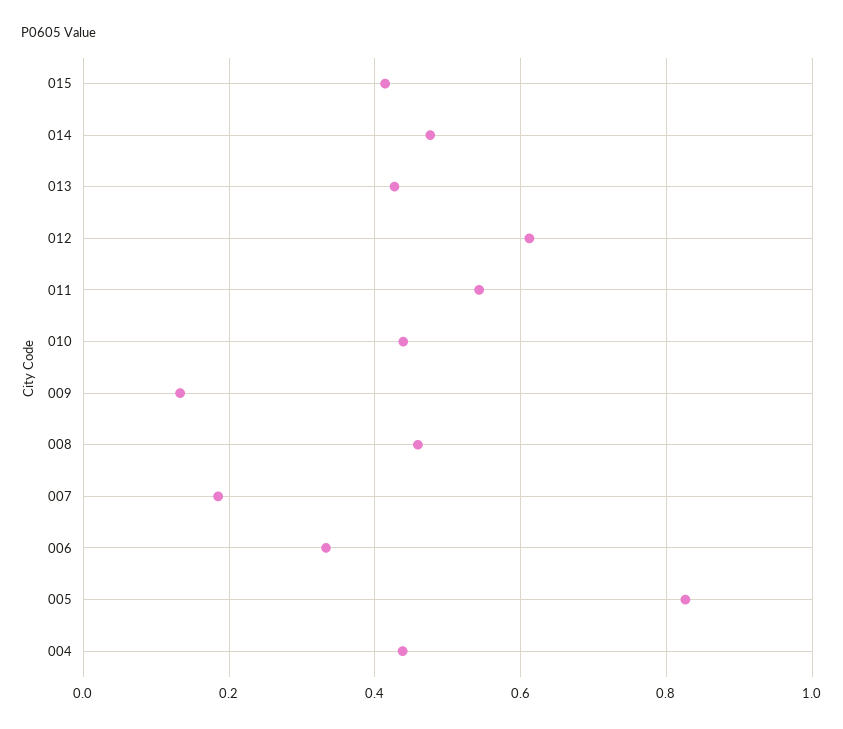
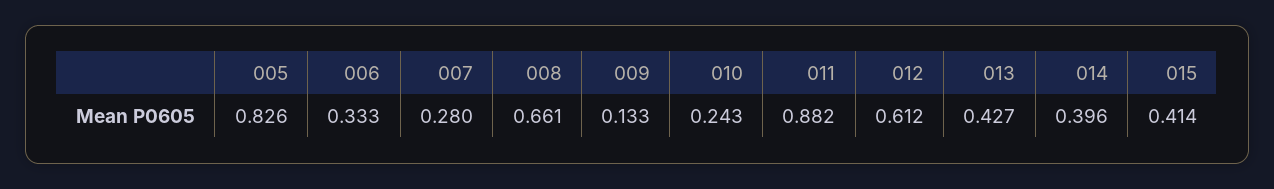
014: 0.48 -> 0.396
011: 0.54 -> 0.882
010: 0.44 -> 0.243
008: 0.46 -> 0.661
007: 0.18 -> 0.28
004: 0.44 -> none

